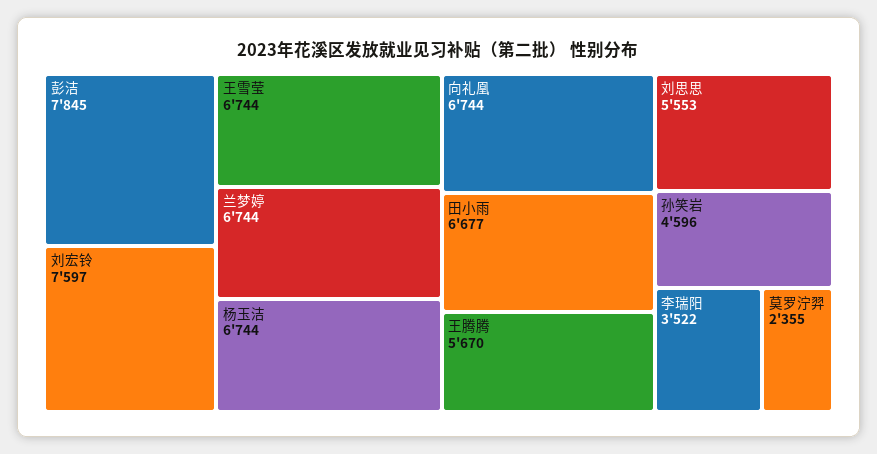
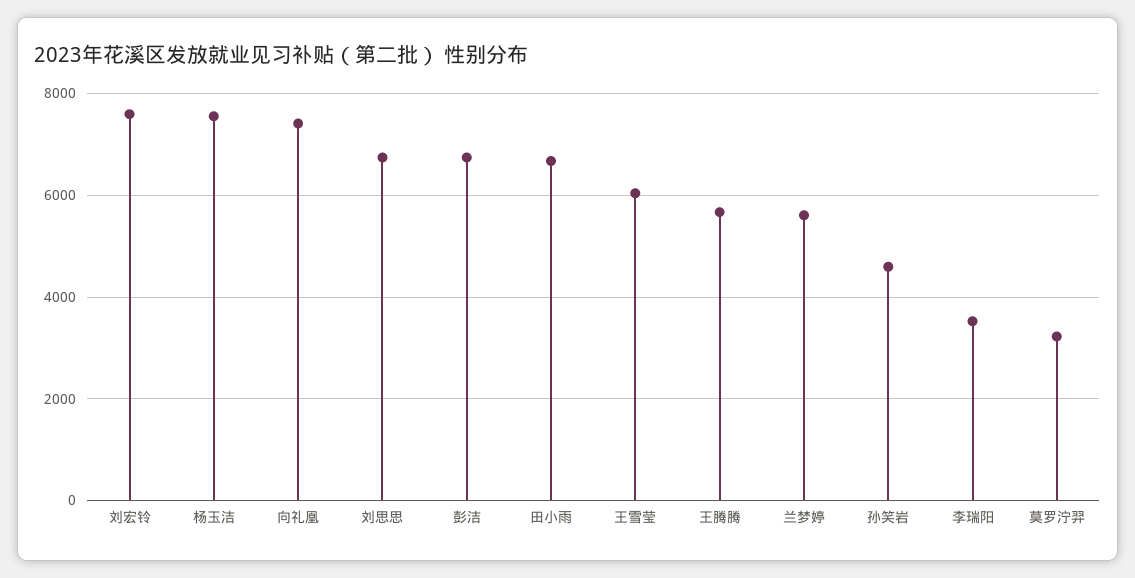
彭洁: 7845 -> 6800
王雪莹: 6744 -> 6000
兰梦婷: 6744 -> 5600
杨玉洁: 6744 -> 7600
向礼凰: 6744 -> 7400
刘思思: 5553 -> 6800
莫罗泞羿: 2355 -> 3200

